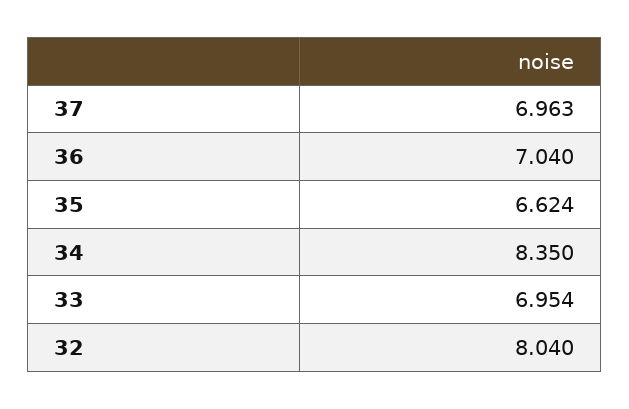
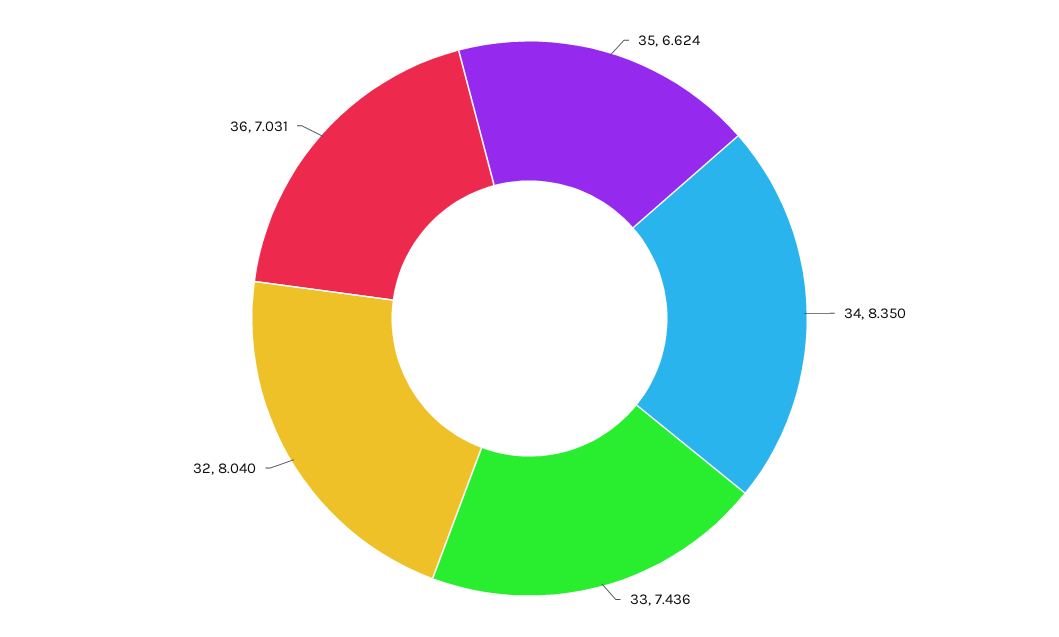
37: 6.963 -> none
36: 7.04 -> 7.031
33: 6.954 -> 7.436

